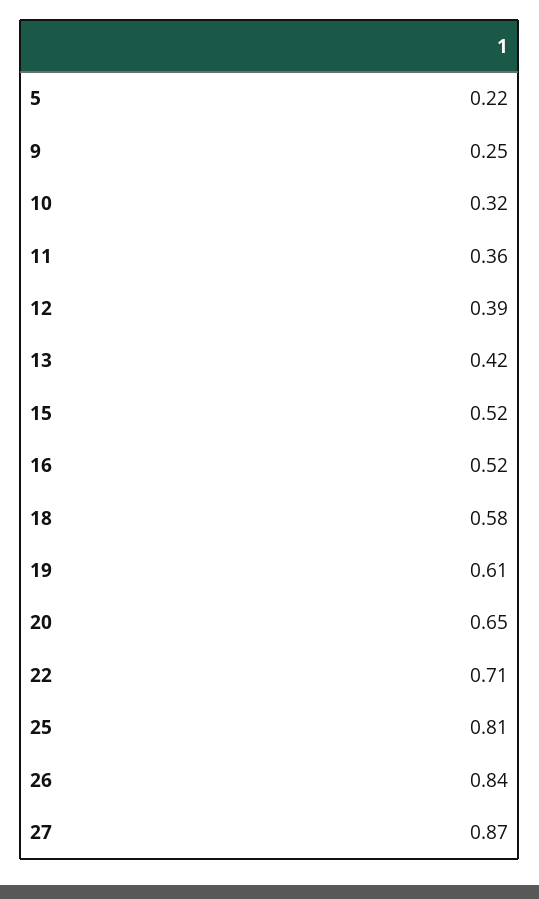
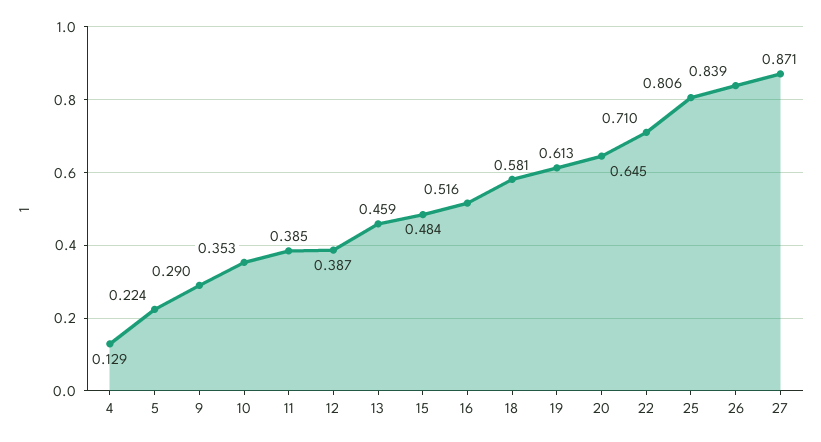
9: 0.25 -> 0.29
10: 0.32 -> 0.353
11: 0.36 -> 0.385
13: 0.42 -> 0.459
15: 0.52 -> 0.484
4: none -> 0.129

